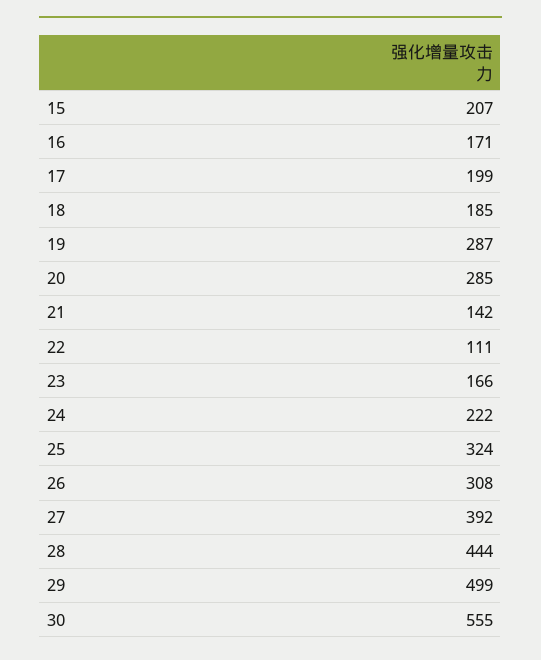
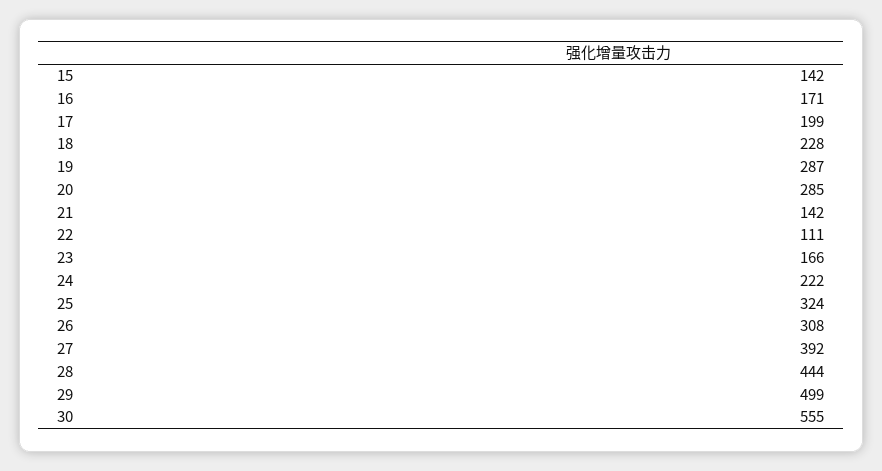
15: 207 -> 142
18: 185 -> 228

